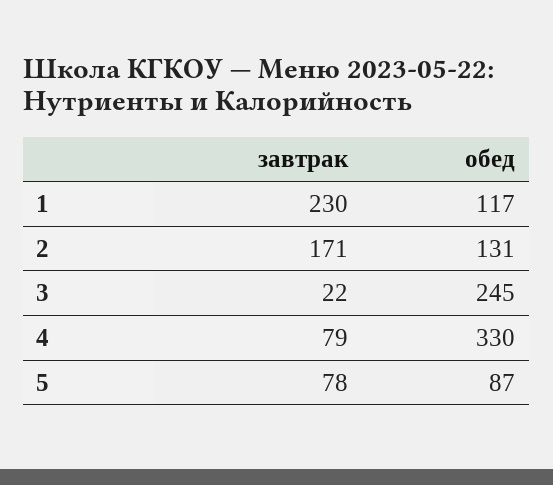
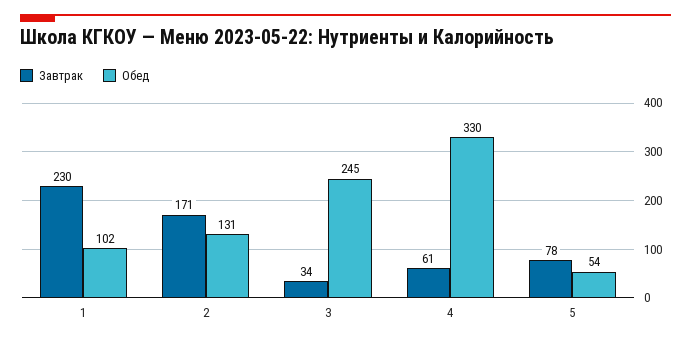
обед, 1: 117 -> 102
завтрак, 3: 22 -> 34
завтрак, 4: 79 -> 61
обед, 5: 87 -> 54

